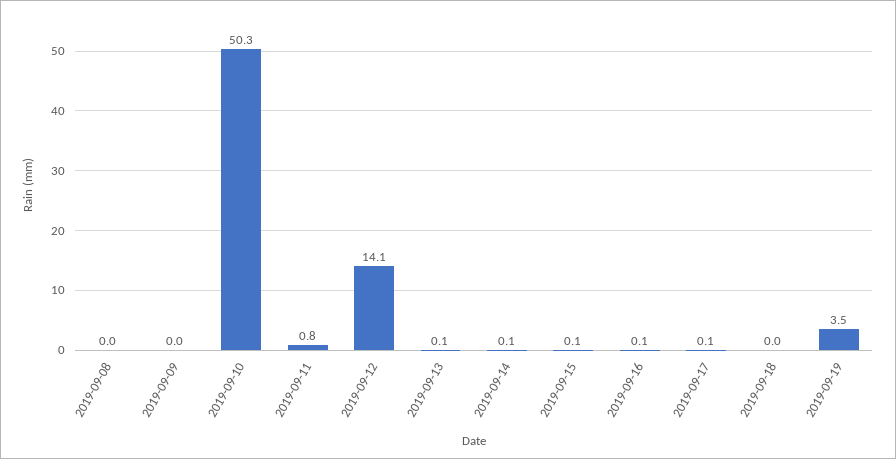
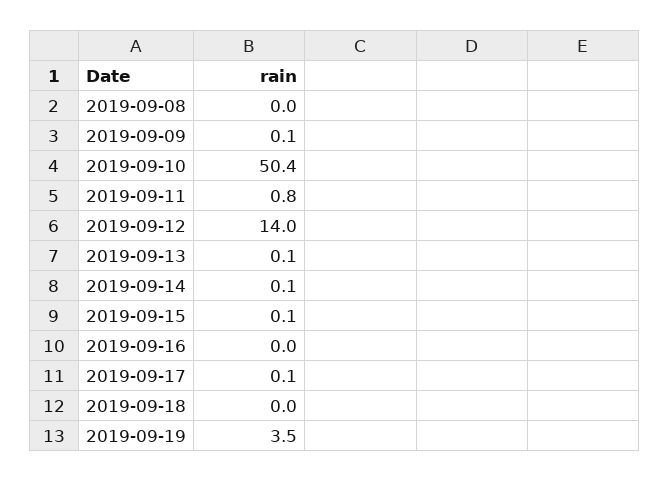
2019-09-09: 0 -> 0.1
2019-09-10: 50.3 -> 50.4
2019-09-12: 14.1 -> 14
2019-09-16: 0.1 -> 0

